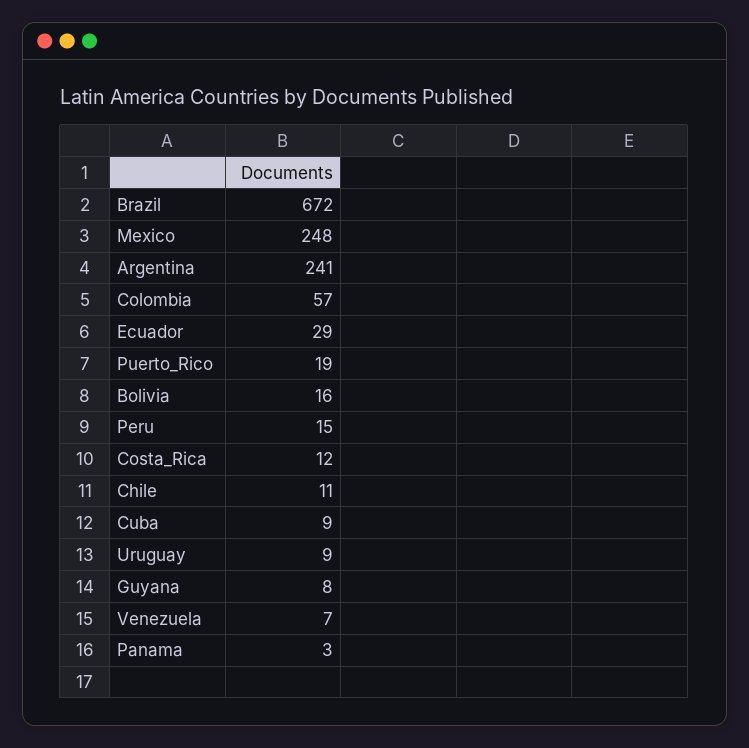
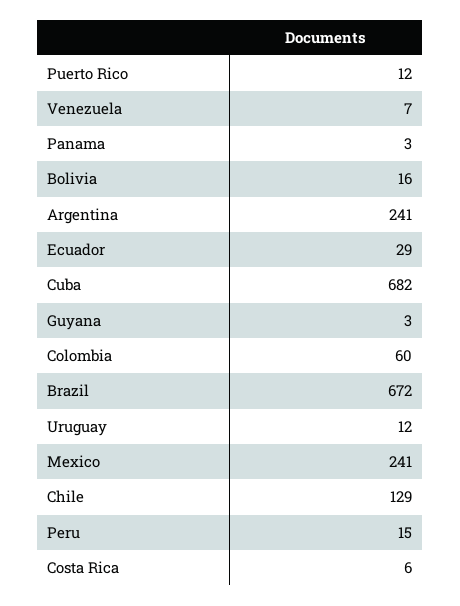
Mexico: 248 -> 241
Colombia: 57 -> 60
Puerto_Rico: 19 -> 12
Costa_Rica: 12 -> 6
Chile: 11 -> 129
Cuba: 9 -> 682
Uruguay: 9 -> 12
Guyana: 8 -> 3

